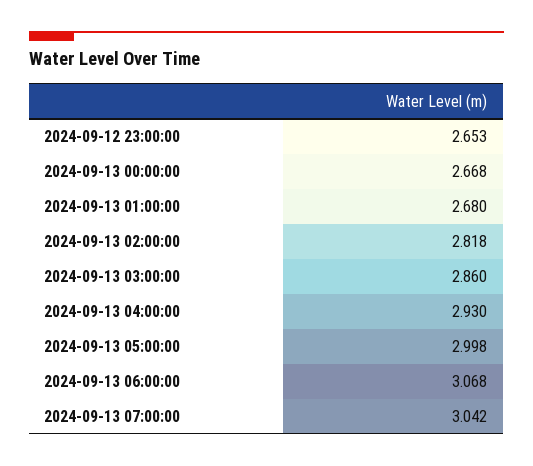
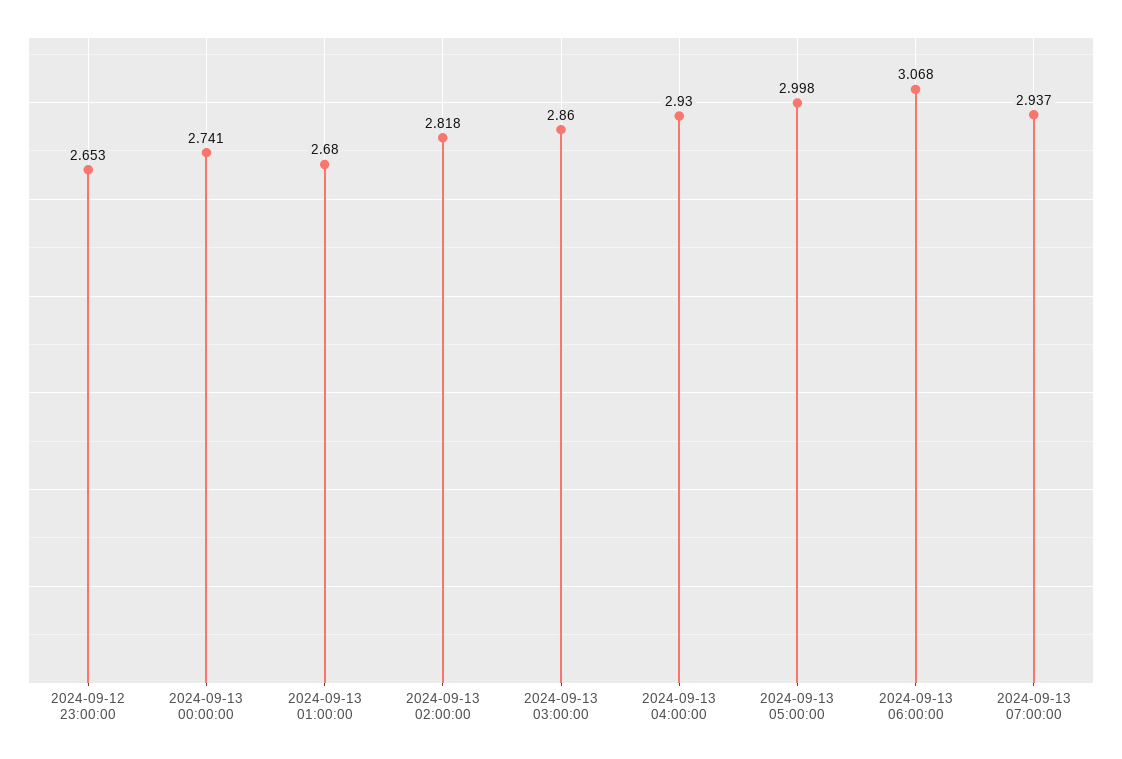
2024-09-13 00:00:00: 2.668 -> 2.741
2024-09-13 07:00:00: 3.042 -> 2.937

